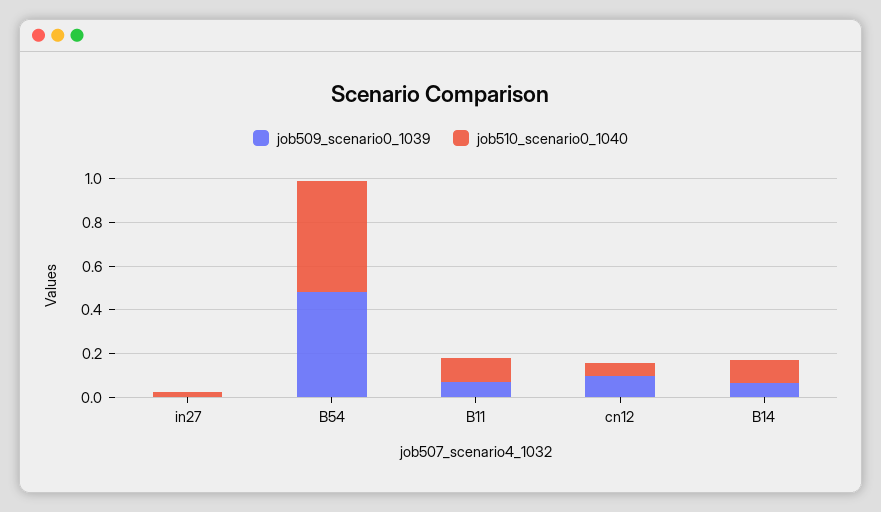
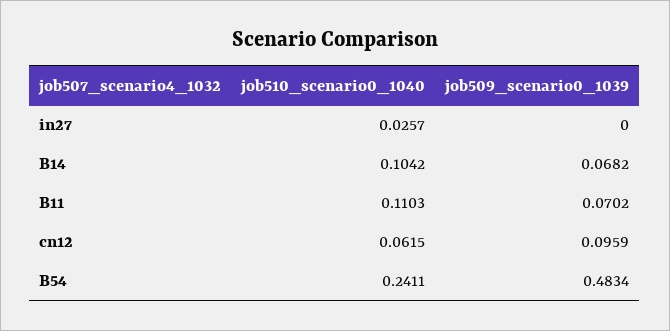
job510_scenario0_1040, B54: 0.5 -> 0.2411

